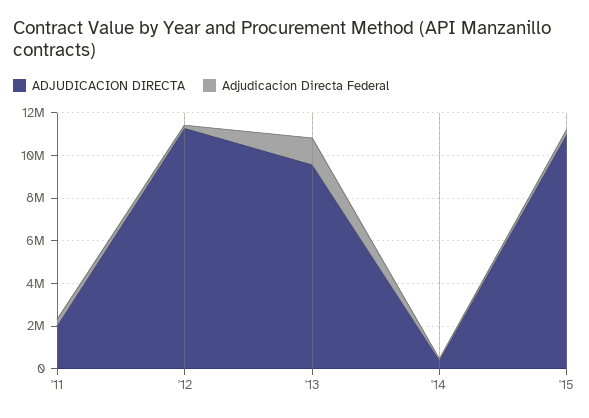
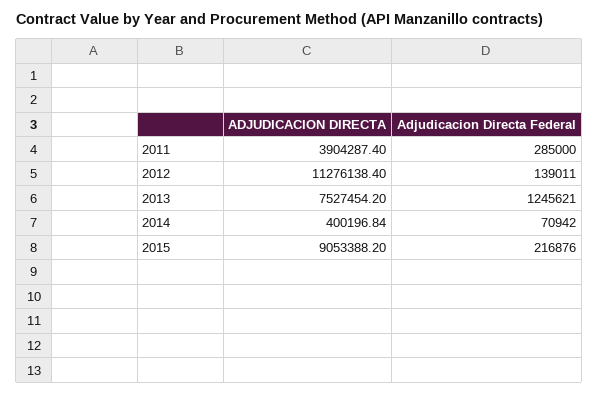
ADJUDICACION DIRECTA, '11: 2000000 -> 3904287.4
ADJUDICACION DIRECTA, '13: 9500000 -> 7527454.2
ADJUDICACION DIRECTA, '15: 11000000 -> 9053388.2

